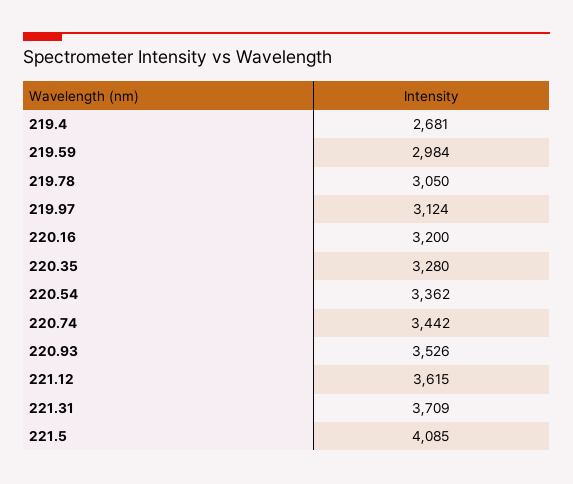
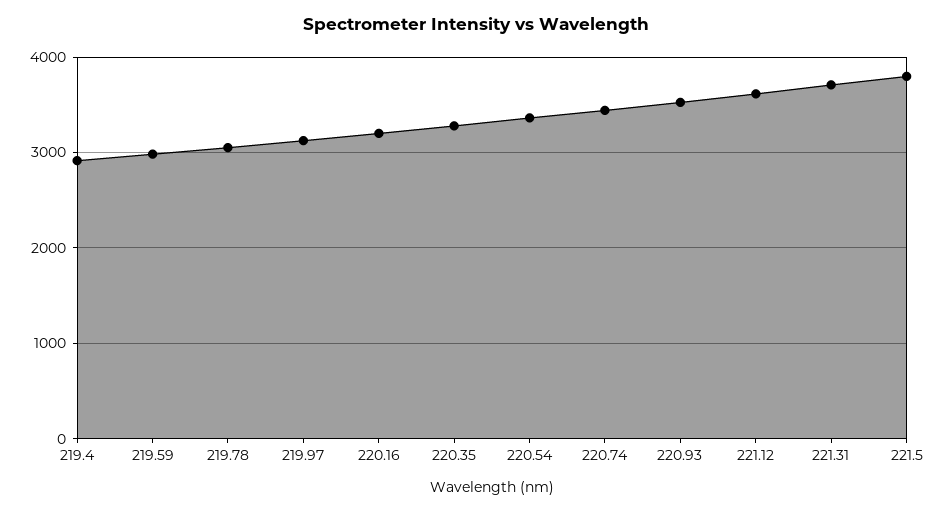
219.4: 2681 -> 2900
221.5: 4085 -> 3800

